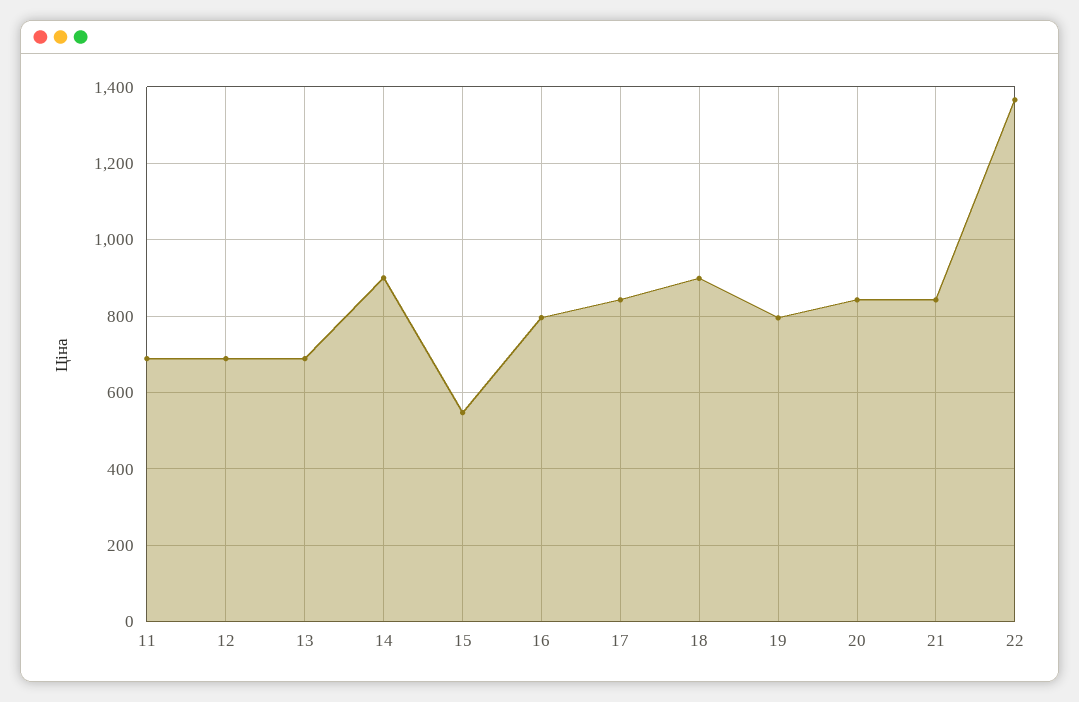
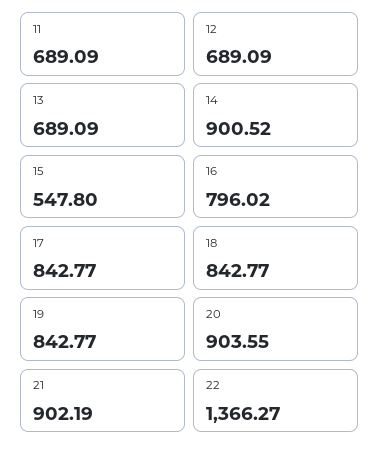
18: 900 -> 842.77
19: 800 -> 842.77
20: 840 -> 903.55
21: 840 -> 902.19

